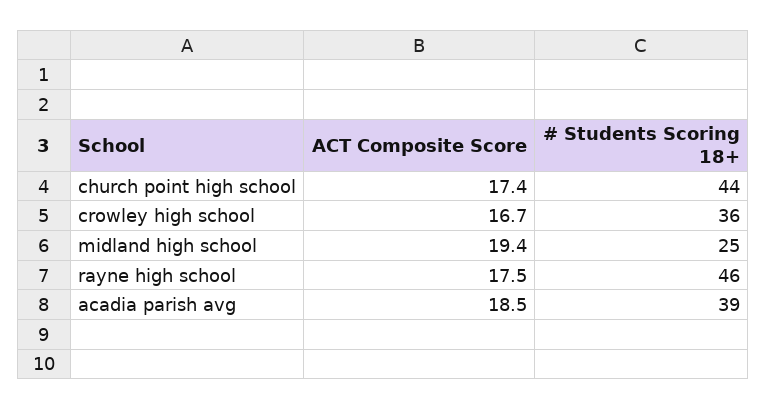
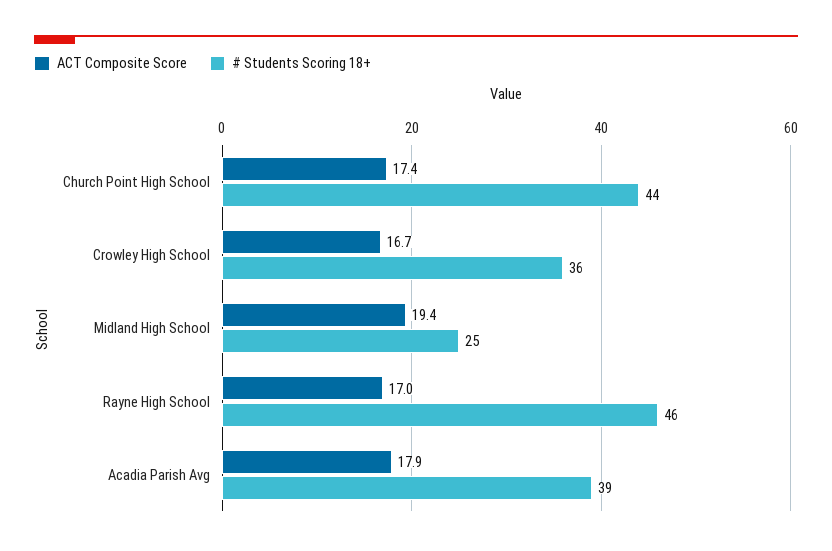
ACT Composite Score, rayne high school: 17.5 -> 17
ACT Composite Score, acadia parish avg: 18.5 -> 17.9

